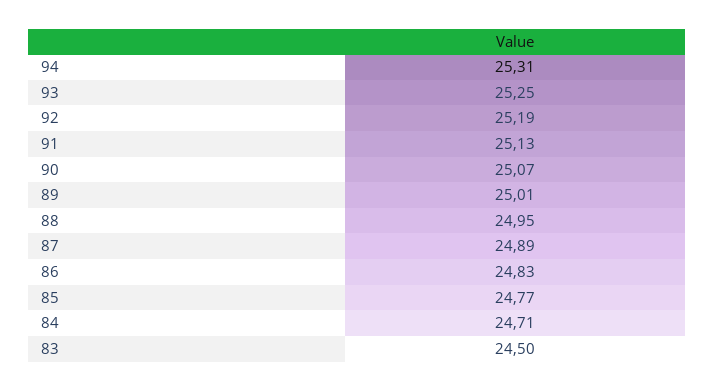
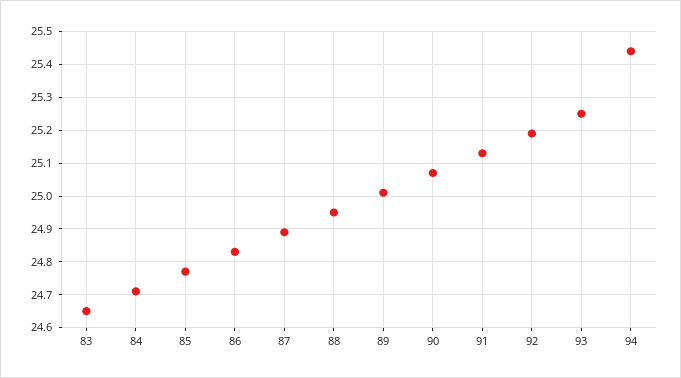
94: 25.31 -> 25.45
83: 24.5 -> 24.65

